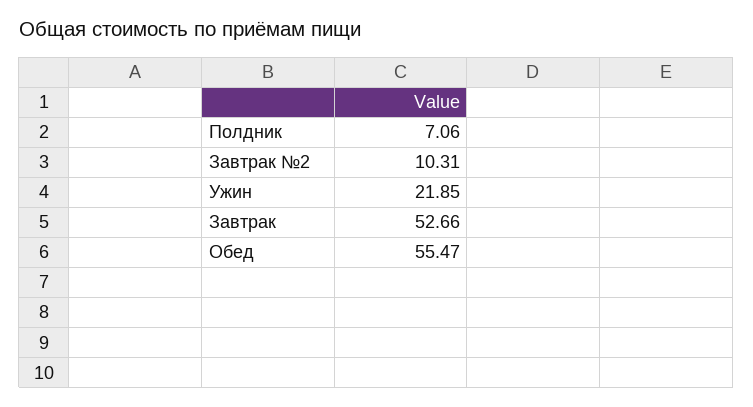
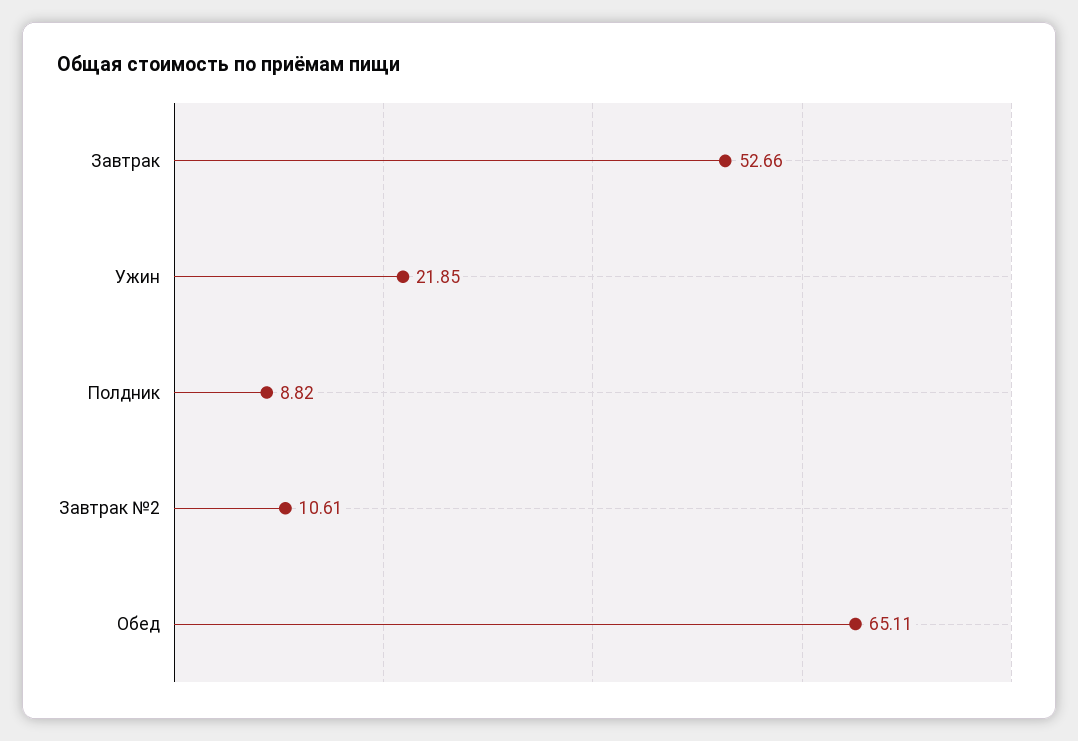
Полдник: 7.06 -> 8.82
Завтрак №2: 10.31 -> 10.61
Обед: 55.47 -> 65.11

